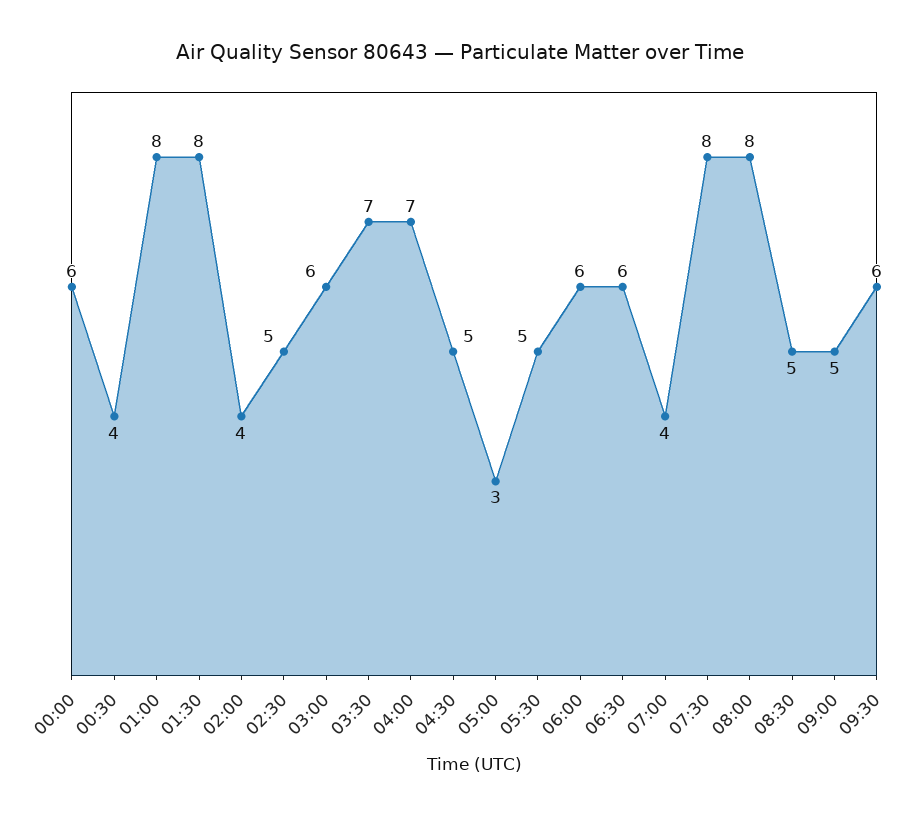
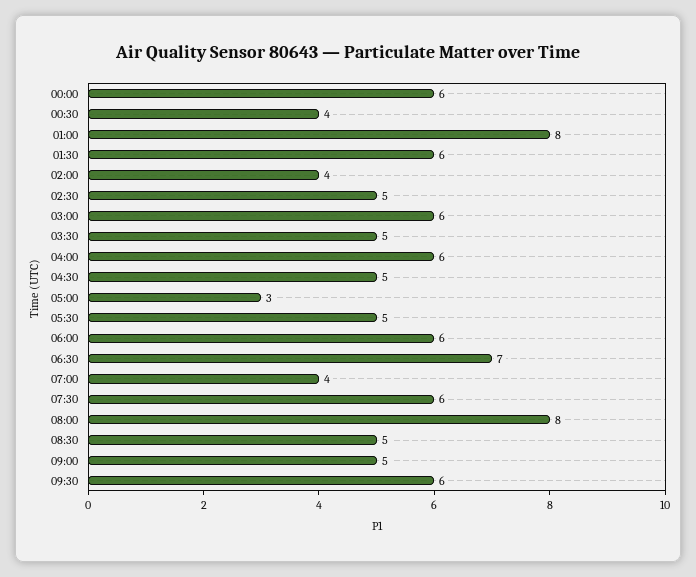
01:30: 8 -> 6
03:30: 7 -> 5
04:00: 7 -> 6
06:30: 6 -> 7
07:30: 8 -> 6

